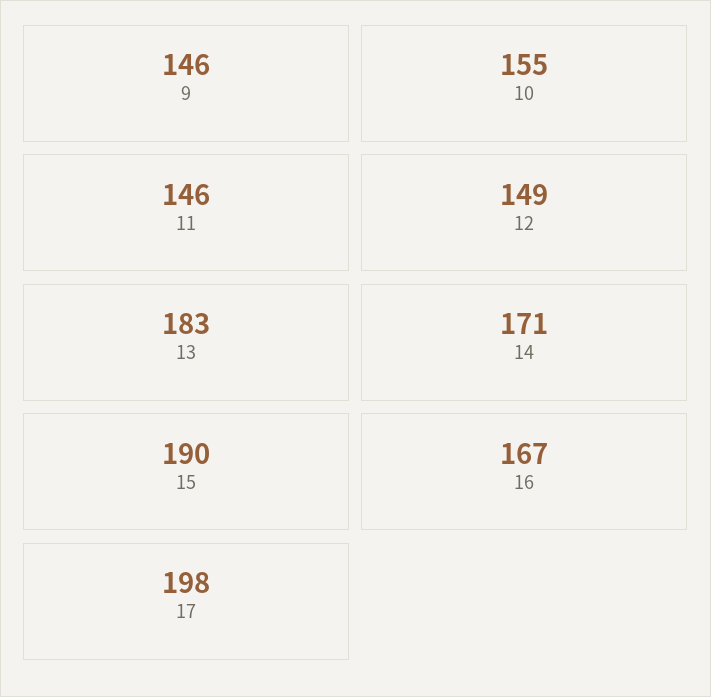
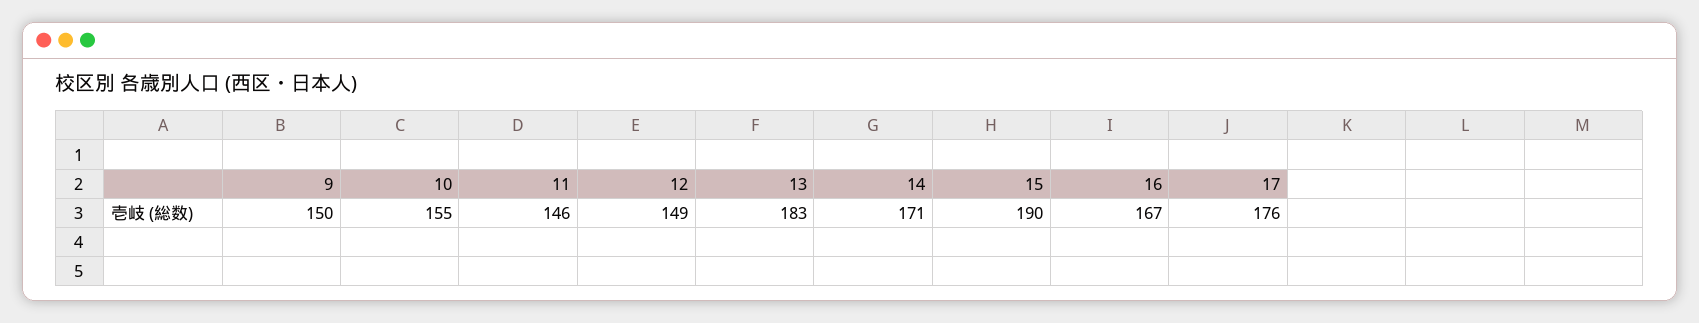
9: 146 -> 150
17: 198 -> 176

